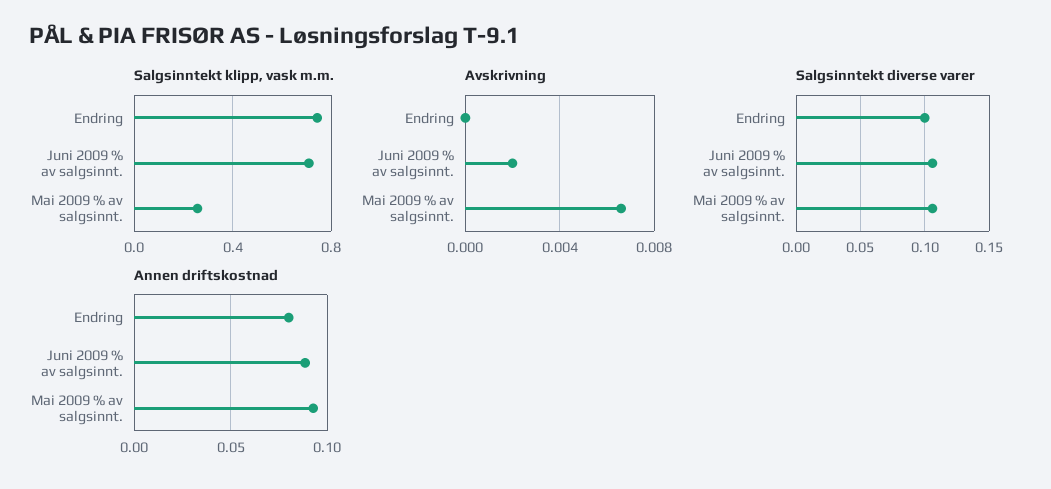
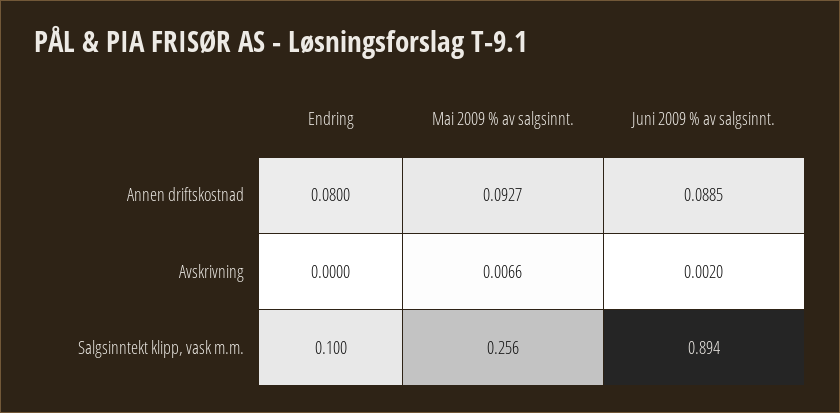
Salgsinntekt klipp, vask m.m., Endring: 0.75 -> 0.1
Salgsinntekt klipp, vask m.m., Juni 2009 % av salgsinnt.: 0.7 -> 0.894
Salgsinntekt diverse varer, Endring: 0.1 -> none
Salgsinntekt diverse varer, Juni 2009 % av salgsinnt.: 0.105 -> none
Salgsinntekt diverse varer, Mai 2009 % av salgsinnt.: 0.105 -> none

